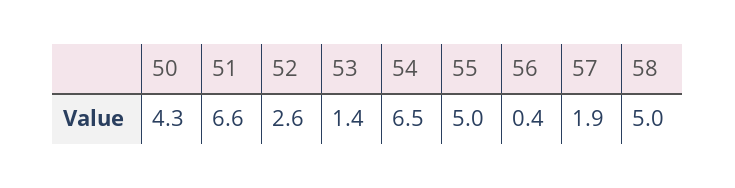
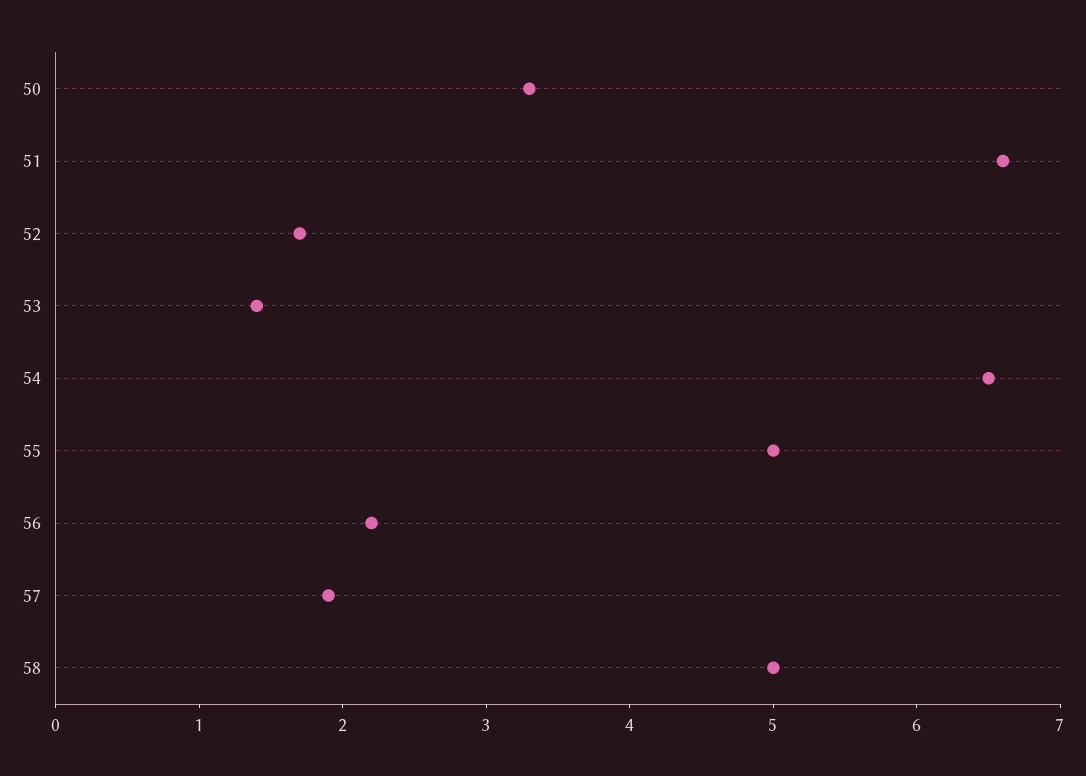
50: 4.3 -> 3.3
52: 2.6 -> 1.7
56: 0.4 -> 2.2

